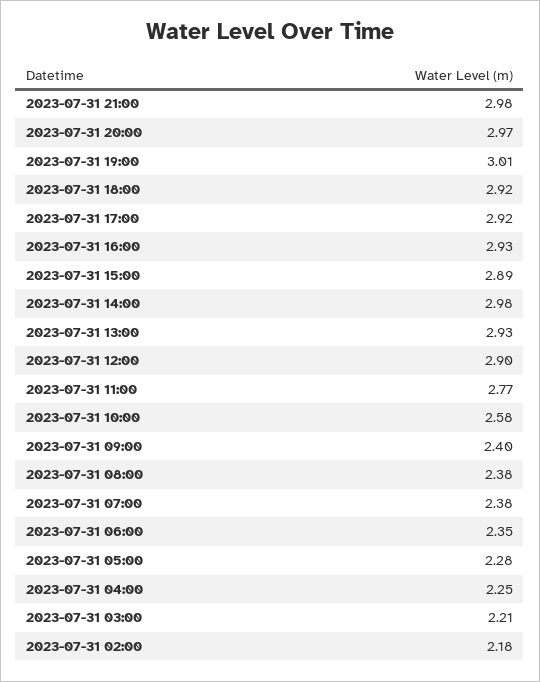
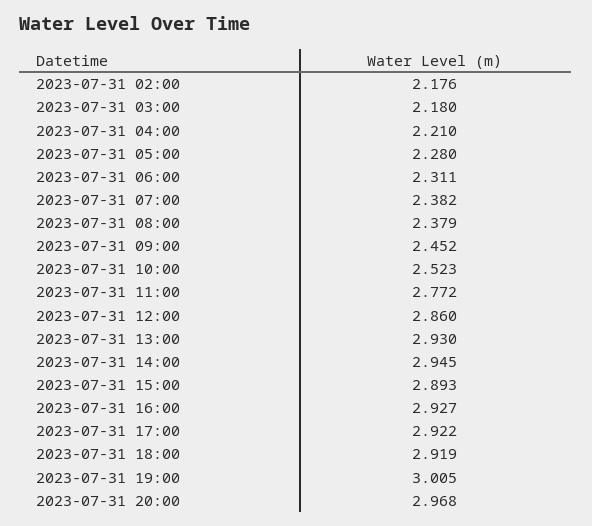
2023-07-31 21:00: 2.98 -> none
2023-07-31 14:00: 2.98 -> 2.945
2023-07-31 12:00: 2.9 -> 2.86
2023-07-31 10:00: 2.58 -> 2.523
2023-07-31 09:00: 2.4 -> 2.452
2023-07-31 06:00: 2.35 -> 2.311
2023-07-31 04:00: 2.25 -> 2.21
2023-07-31 03:00: 2.21 -> 2.18

